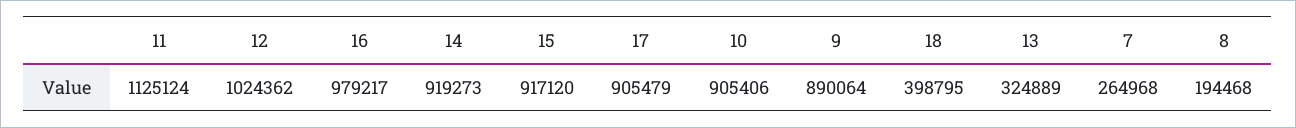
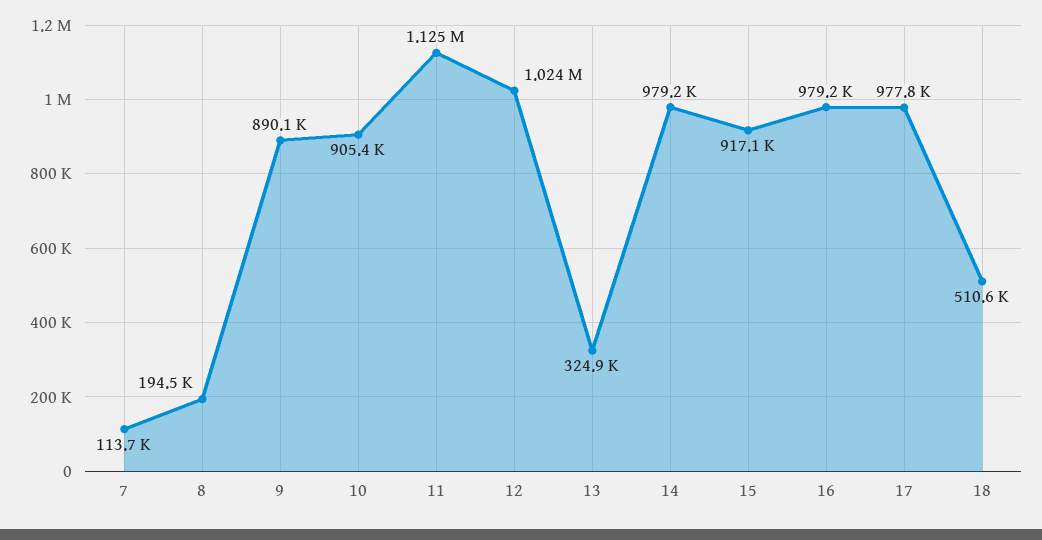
14: 919273 -> 979200
17: 905479 -> 977800
18: 398795 -> 510600
7: 264968 -> 113700

